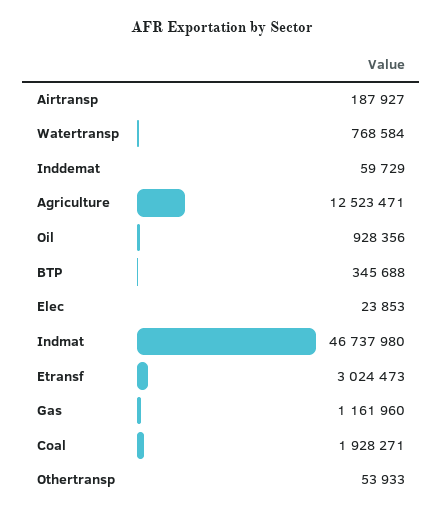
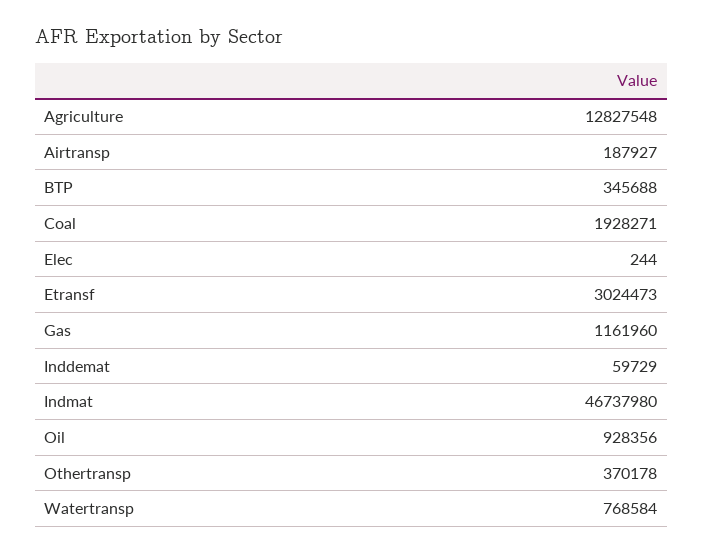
Agriculture: 12523471 -> 12827548
Elec: 23853 -> 244
Othertransp: 53933 -> 370178

